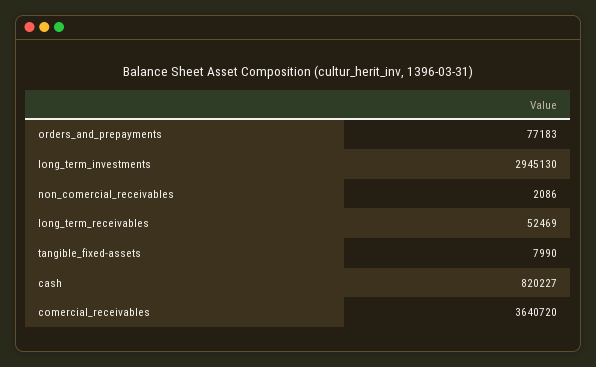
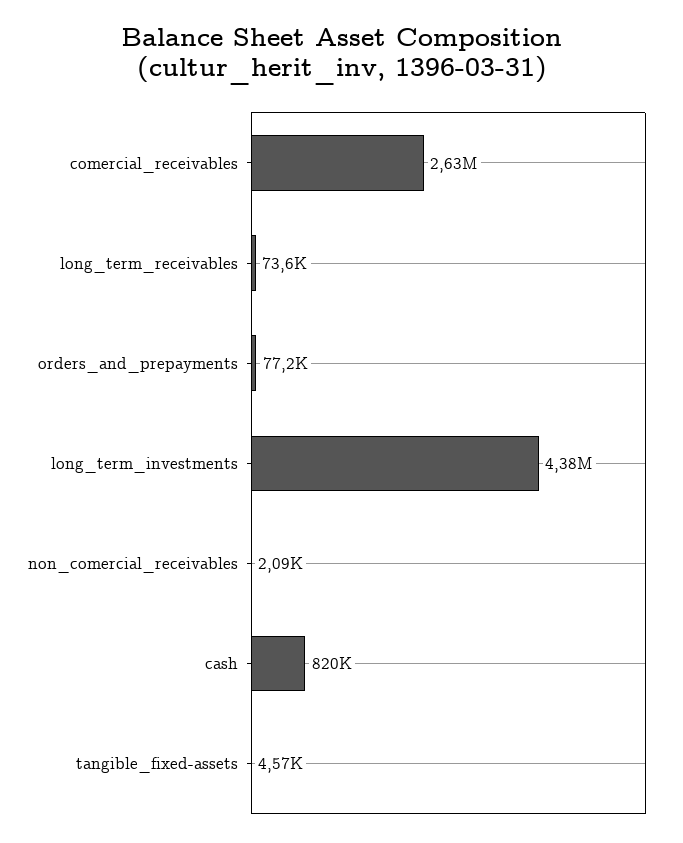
long_term_investments: 2945130 -> 4380000
long_term_receivables: 52469 -> 73600
tangible_fixed-assets: 7990 -> 4570
comercial_receivables: 3640720 -> 2630000

